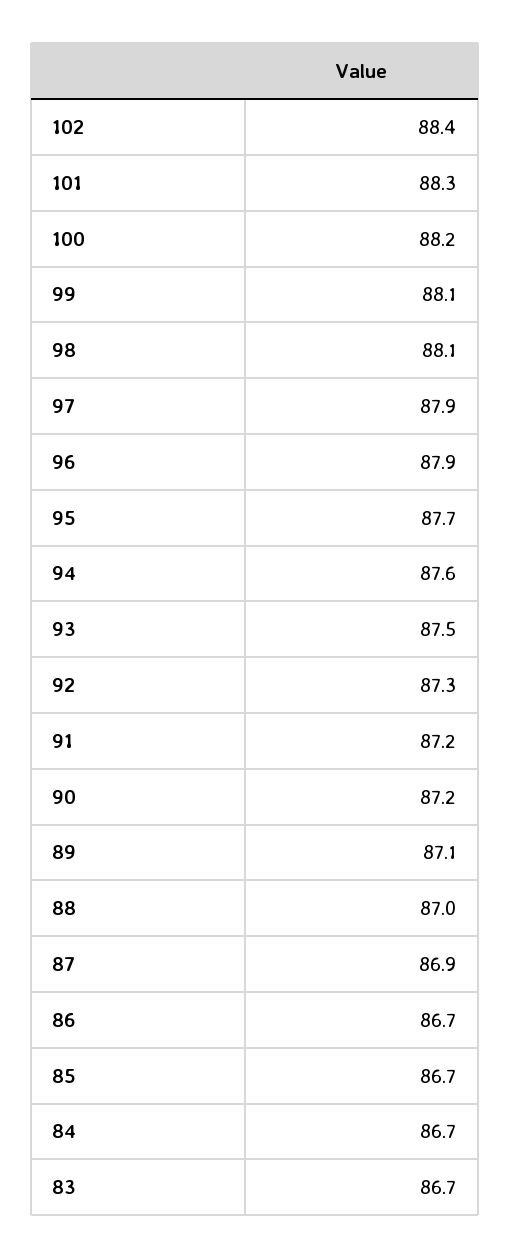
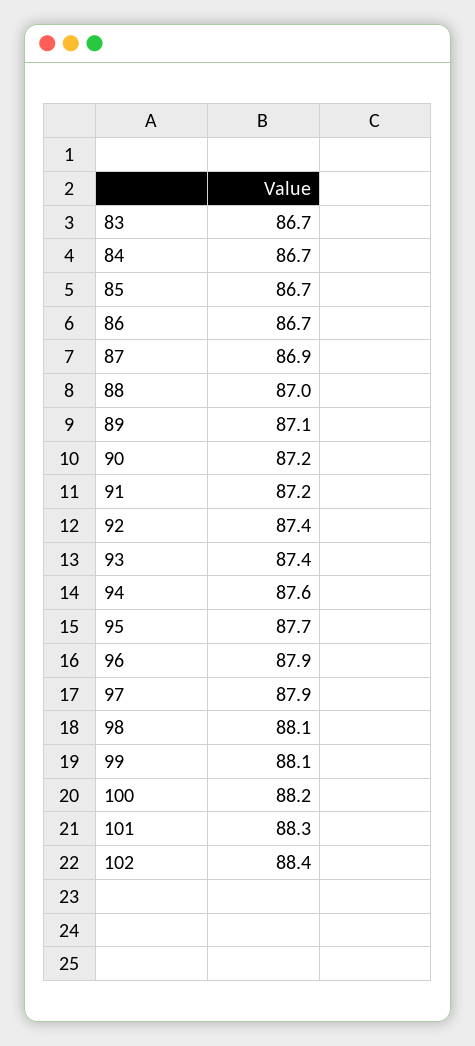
93: 87.5 -> 87.4
92: 87.3 -> 87.4

